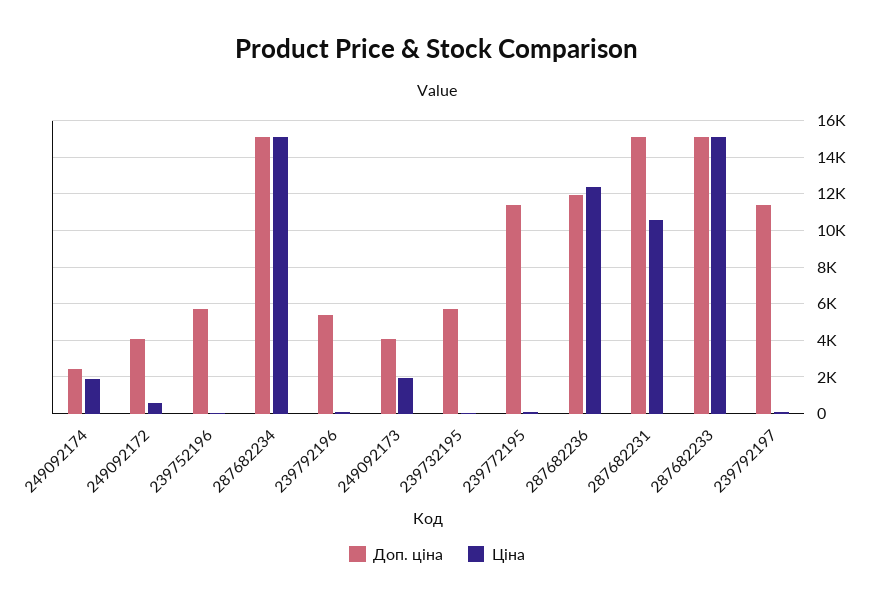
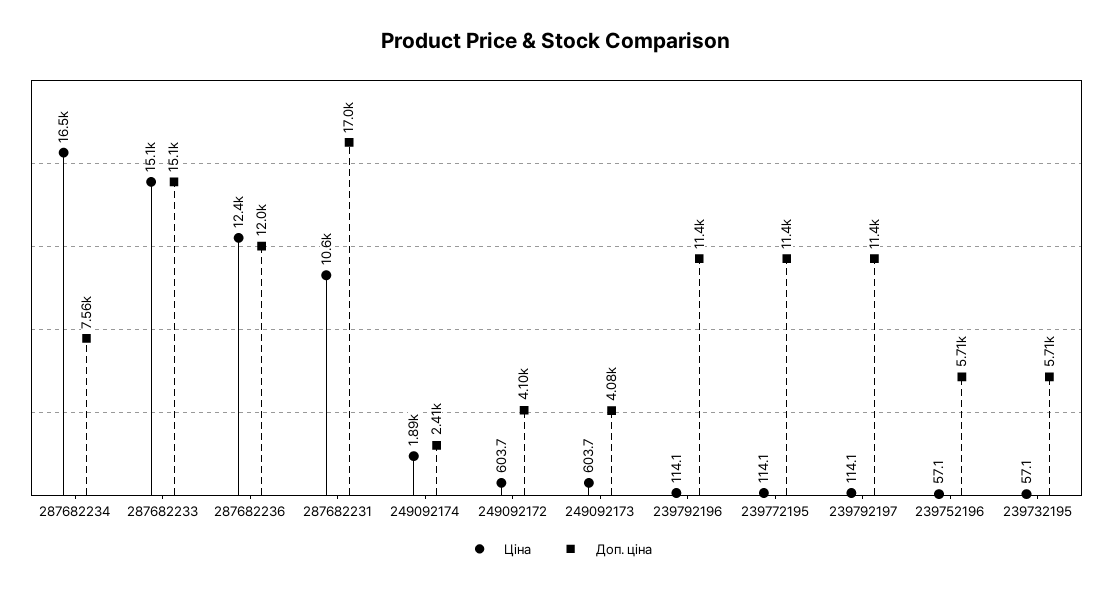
Доп. ціна, 287682234: 15000 -> 7560
Ціна, 287682234: 15000 -> 16500
Доп. ціна, 239792196: 5500 -> 11400
Ціна, 249092173: 2000 -> 603.7
Доп. ціна, 287682231: 15000 -> 17000

